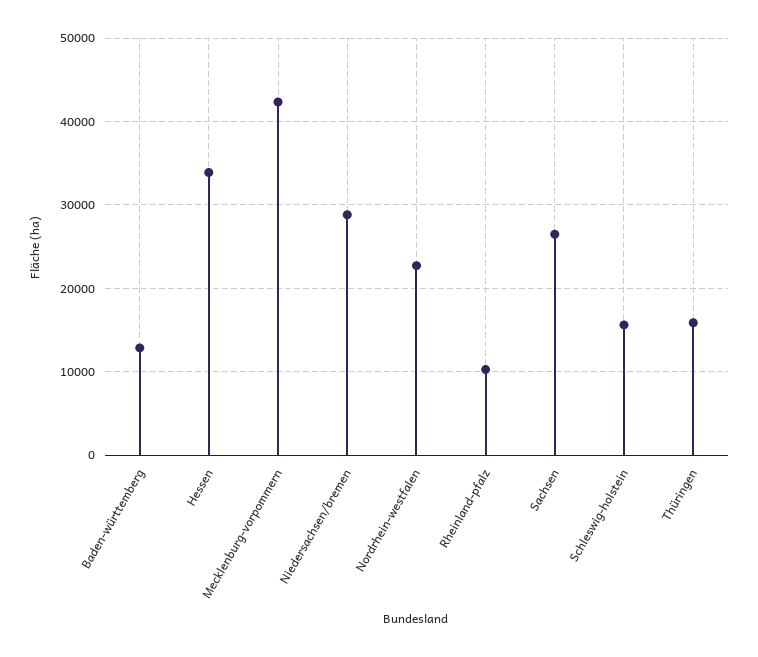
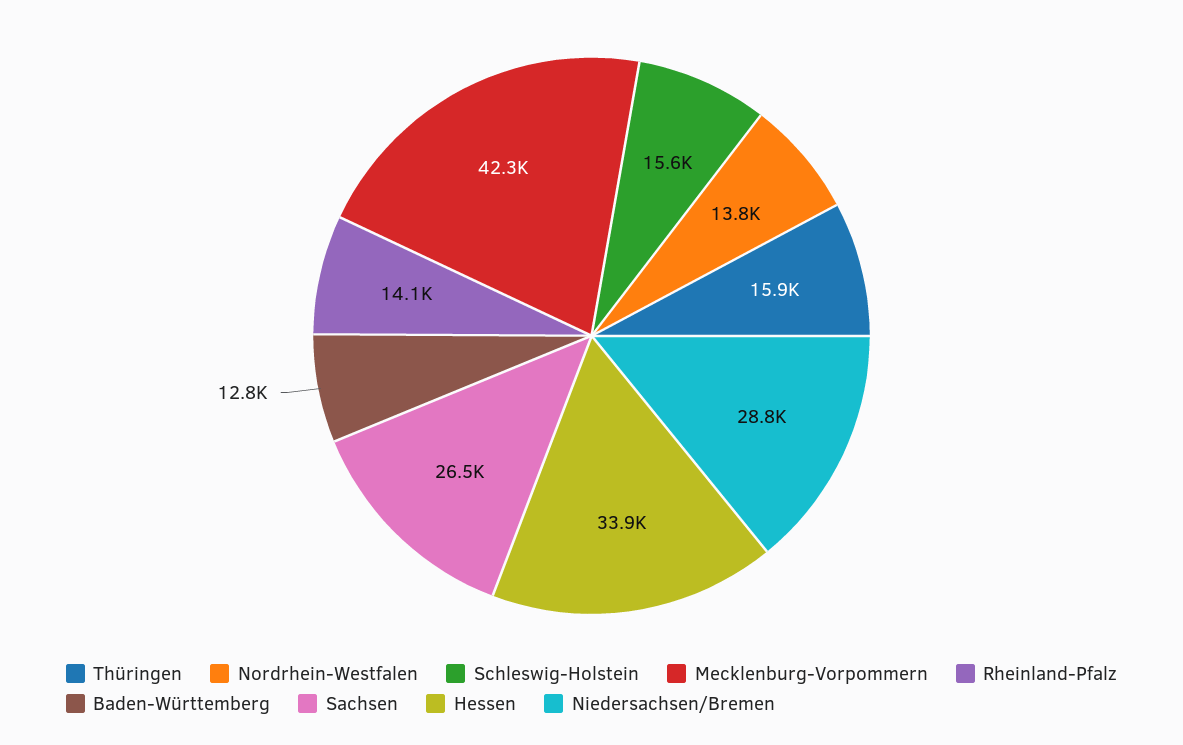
Nordrhein-westfalen: 23000 -> 13800
Rheinland-pfalz: 10000 -> 14100

